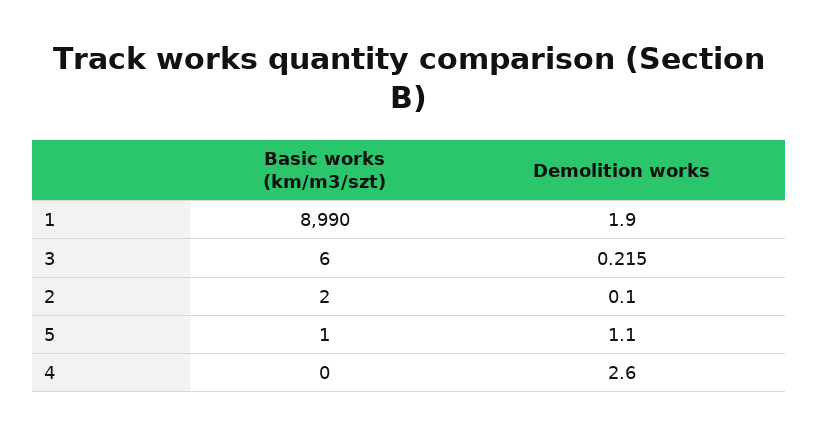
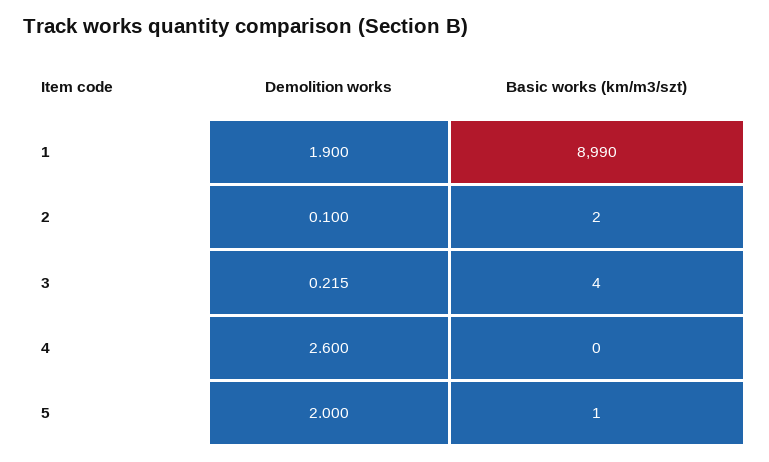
Basic works (km/m3/szt), 3: 6 -> 4
Demolition works, 5: 1.1 -> 2

